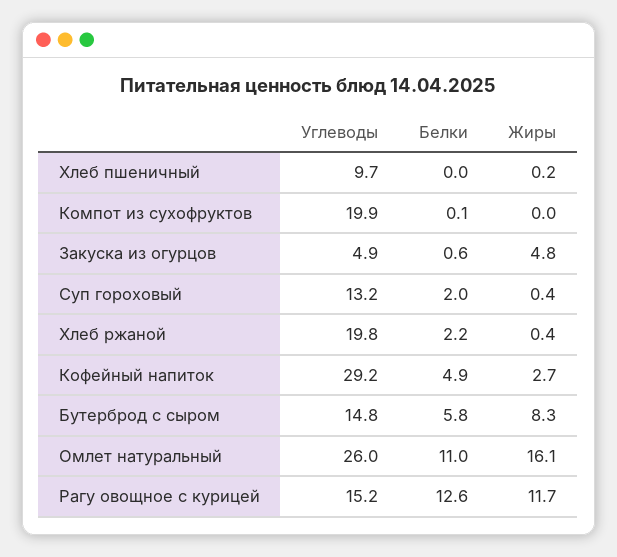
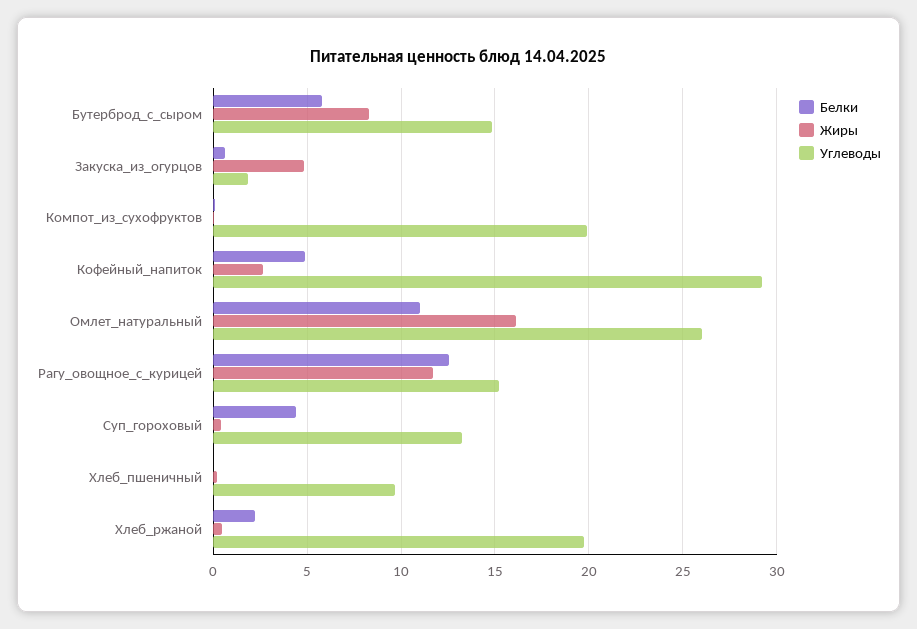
Углеводы, Закуска из огурцов: 4.9 -> 2
Белки, Суп гороховый: 2 -> 4.5

